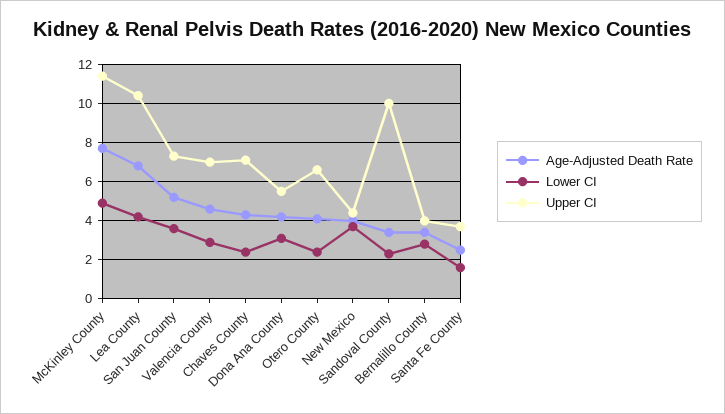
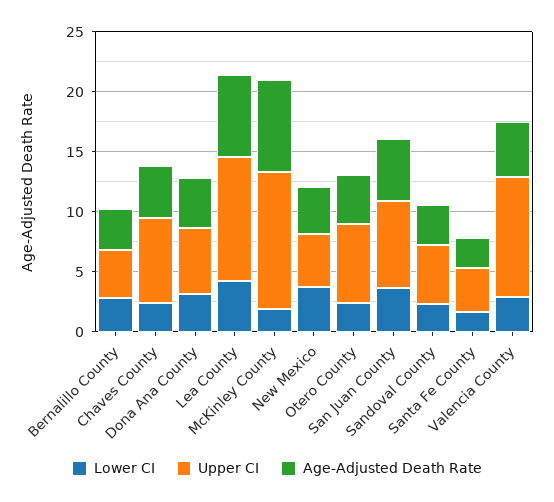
Lower CI, McKinley County: 5 -> 2
Upper CI, Valencia County: 7 -> 10
Upper CI, Sandoval County: 10 -> 5

